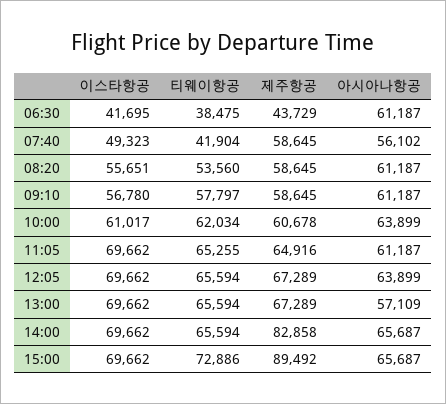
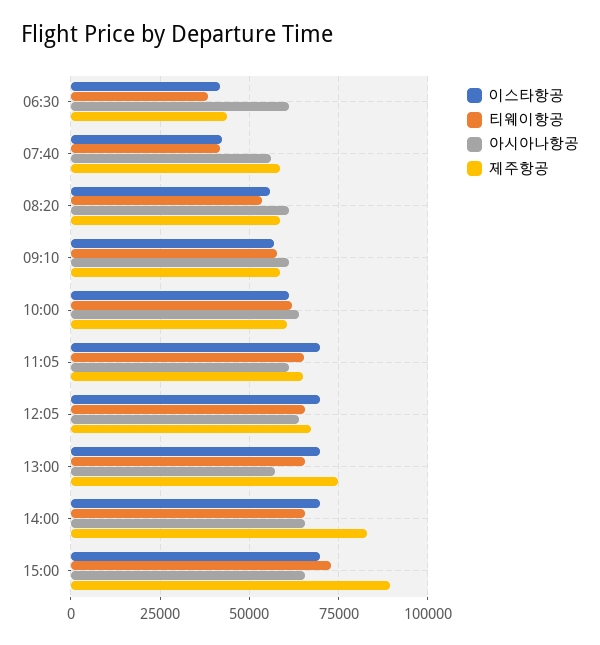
이스타항공, 07:40: 49323 -> 42500
제주항공, 13:00: 67289 -> 75000

